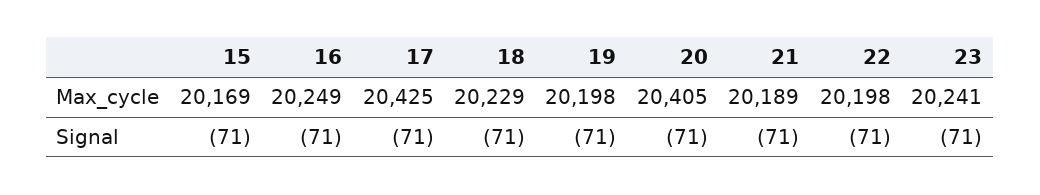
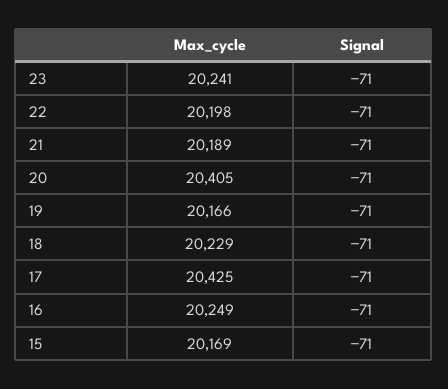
19, Max_cycle: 20198 -> 20166

